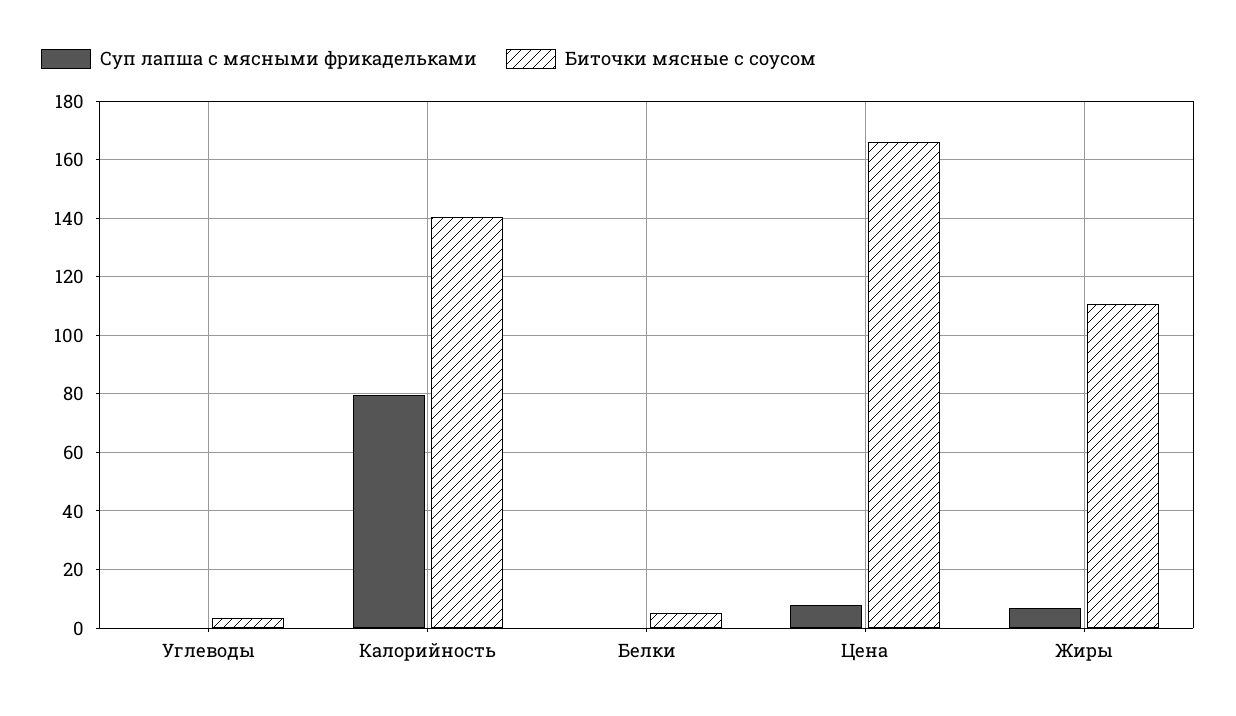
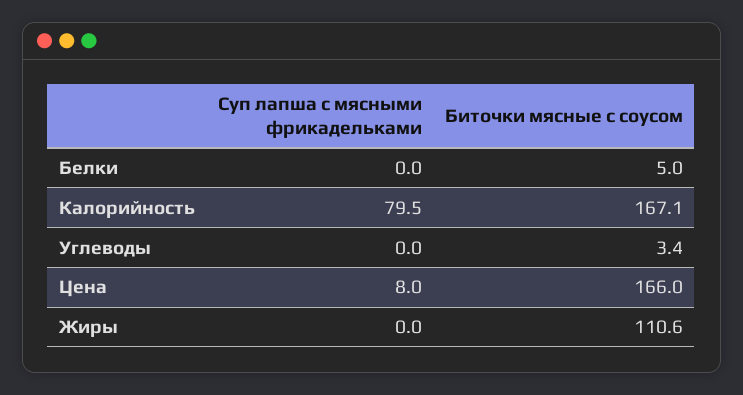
Биточки мясные с соусом, Калорийность: 140 -> 167.1
Суп лапша с мясными фрикадельками, Жиры: 7.5 -> 0

